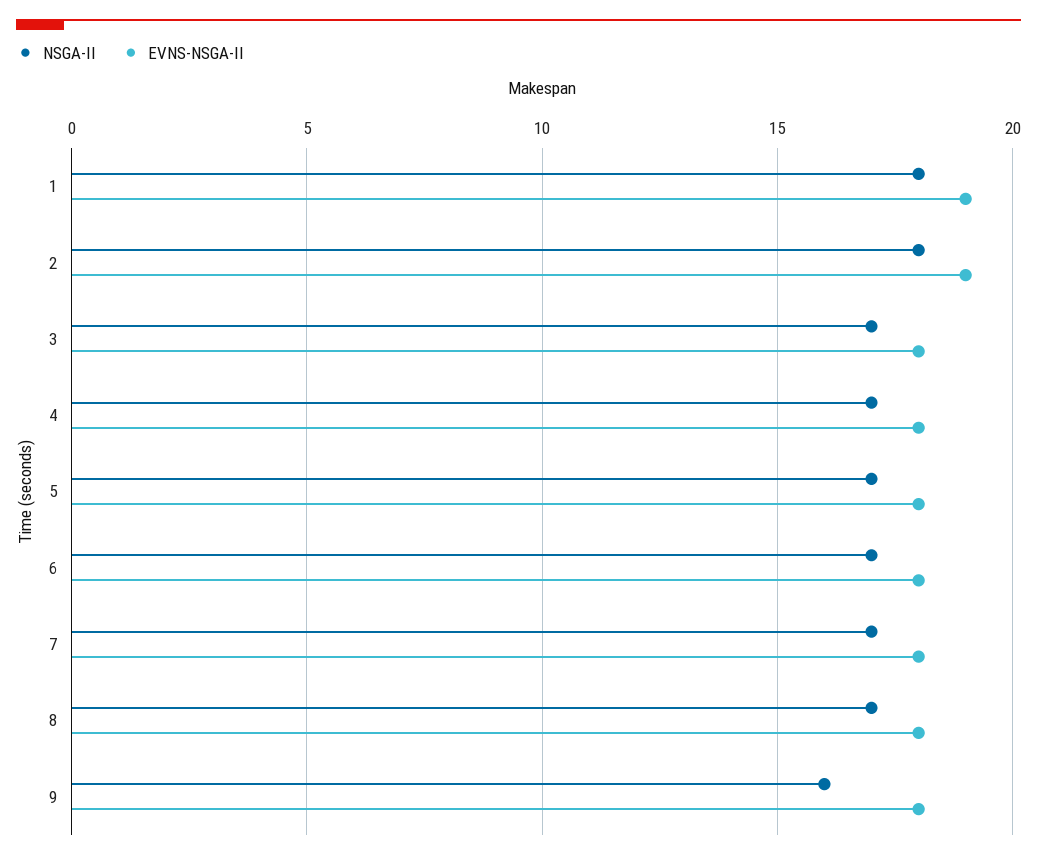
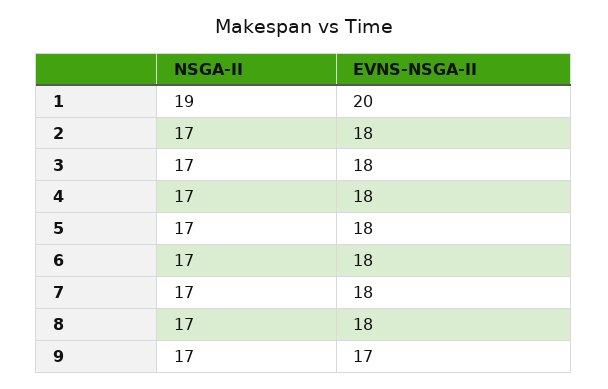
NSGA-II, 1: 18 -> 19
EVNS-NSGA-II, 1: 19 -> 20
NSGA-II, 2: 18 -> 17
EVNS-NSGA-II, 2: 19 -> 18
NSGA-II, 9: 16 -> 17
EVNS-NSGA-II, 9: 18 -> 17

